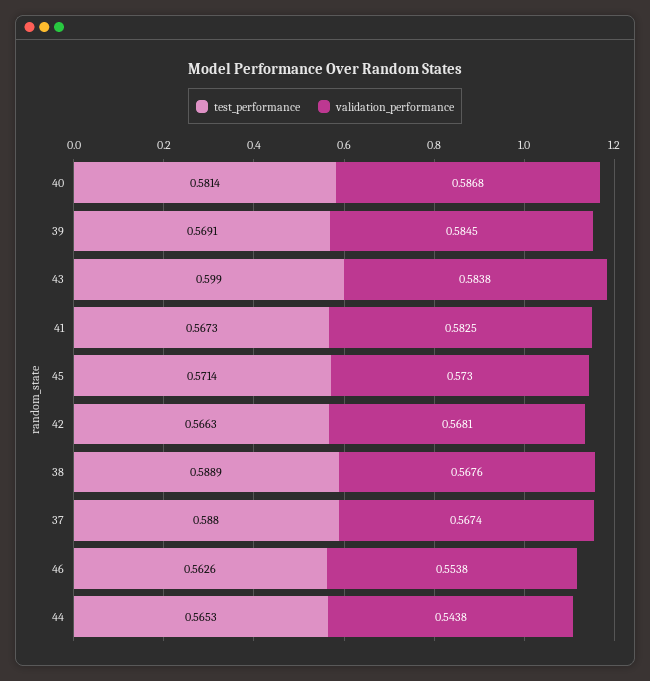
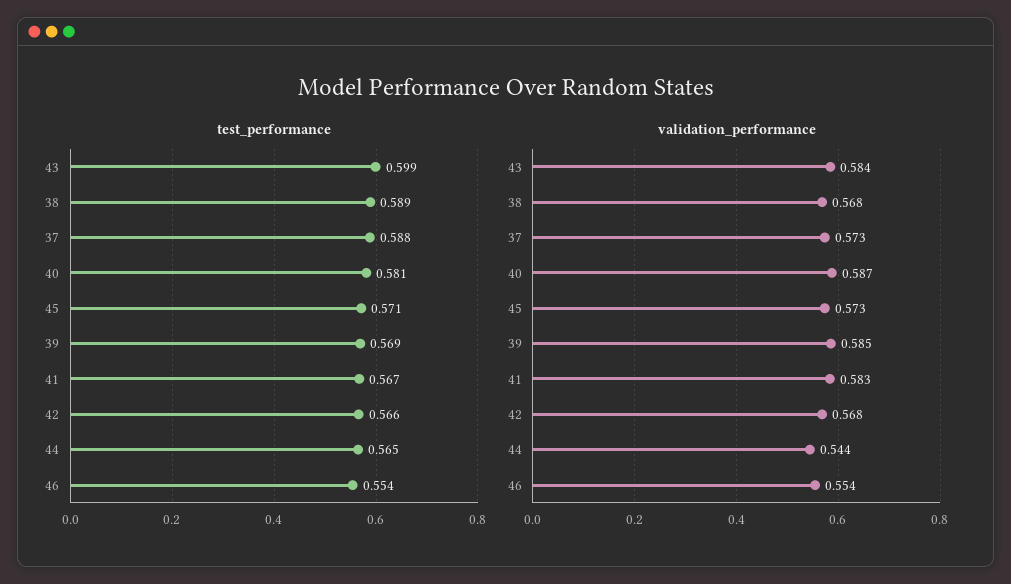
validation_performance, 37: 0.5674 -> 0.573
test_performance, 46: 0.5626 -> 0.554

